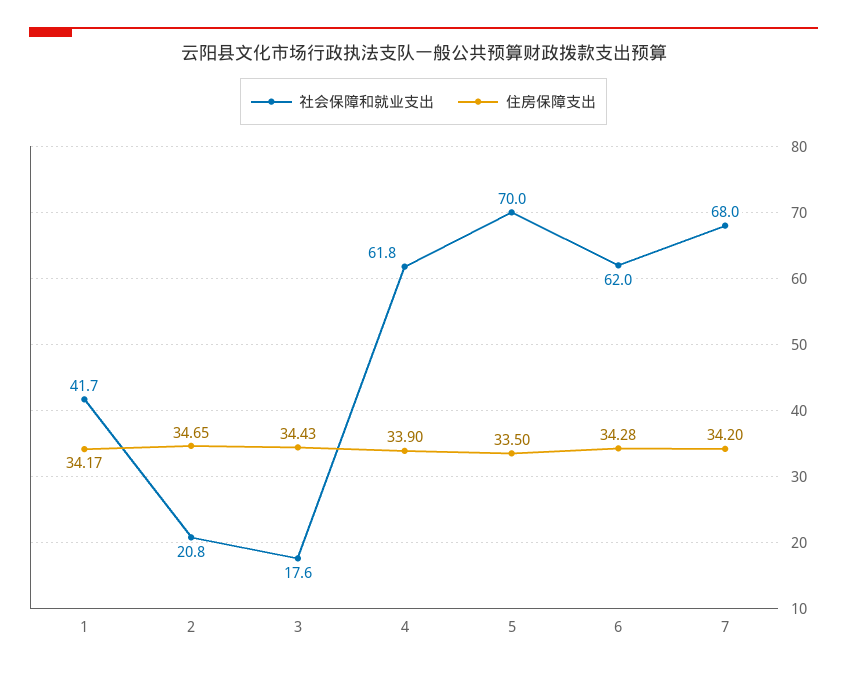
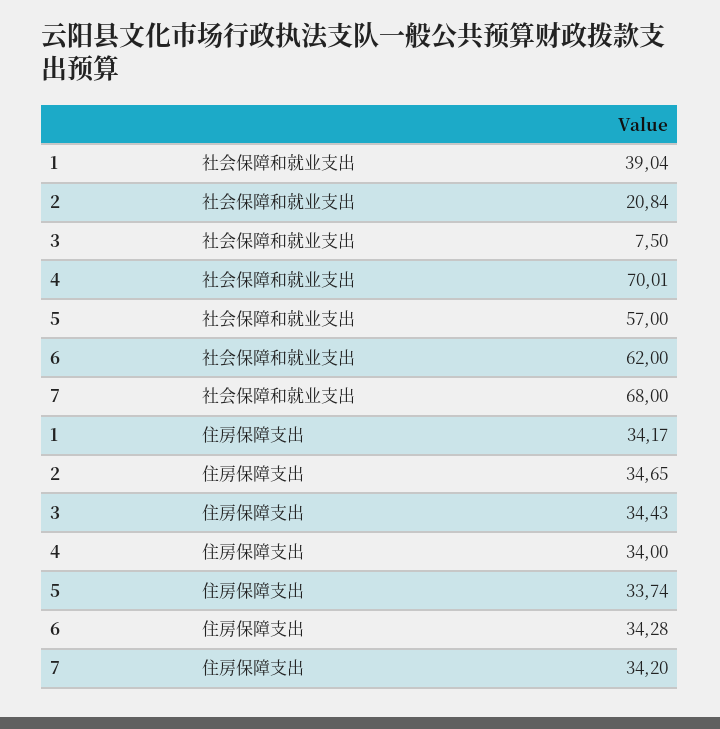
社会保障和就业支出, 1: 41.7 -> 39.04
社会保障和就业支出, 3: 17.6 -> 7.5
社会保障和就业支出, 4: 61.8 -> 70.01
住房保障支出, 4: 33.9 -> 34
社会保障和就业支出, 5: 70 -> 57
住房保障支出, 5: 33.5 -> 33.74

